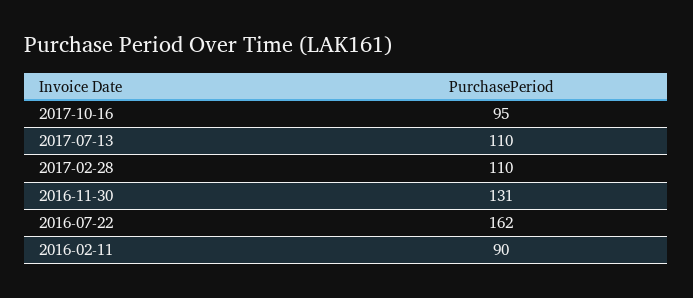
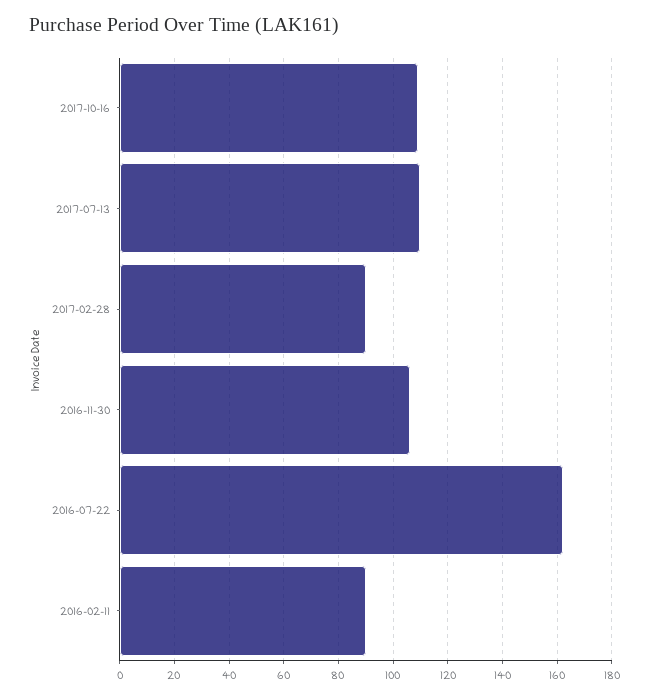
2017-10-16: 95 -> 110
2017-02-28: 110 -> 90
2016-11-30: 131 -> 105

